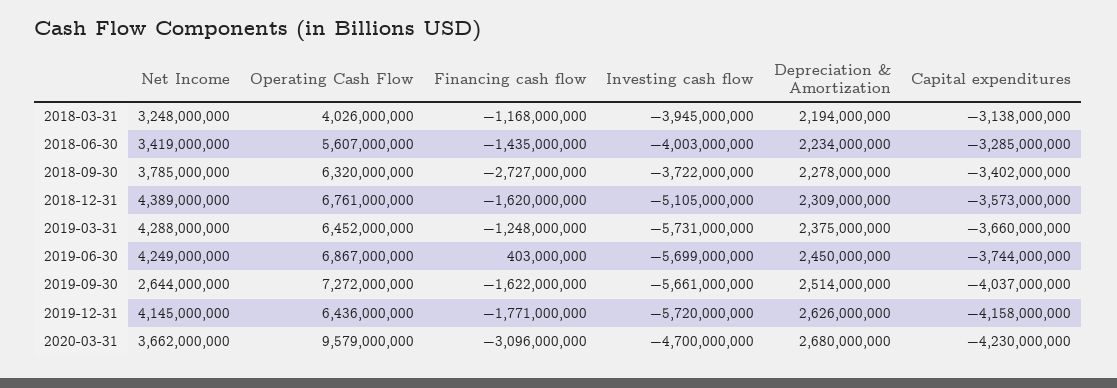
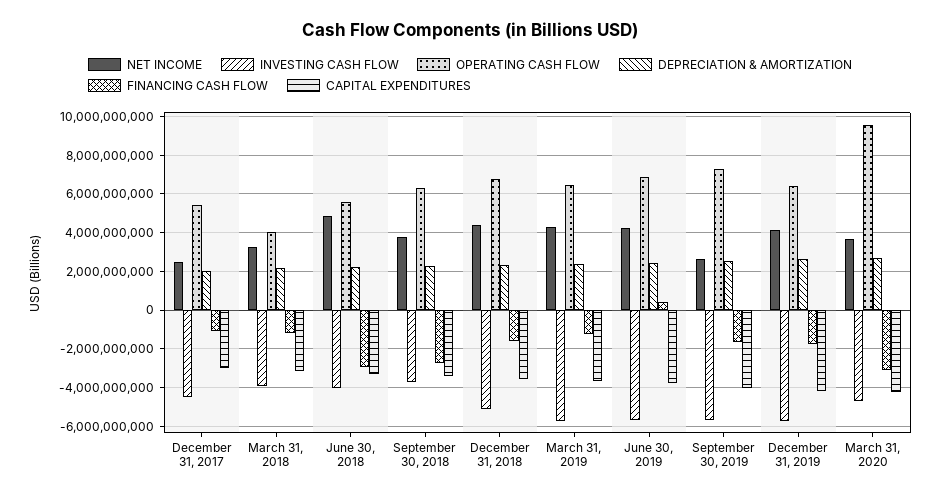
Net Income, 2018-06-30: 3419000000 -> 5000000000
Financing cash flow, 2018-06-30: -1435000000 -> -3000000000
Net Income, December 31, 2017: none -> 2500000000
Investing cash flow, December 31, 2017: none -> -4500000000
Operating Cash Flow, December 31, 2017: none -> 5500000000
Depreciation & Amortization, December 31, 2017: none -> 2000000000
Financing cash flow, December 31, 2017: none -> -1000000000
Capital expenditures, December 31, 2017: none -> -3000000000

